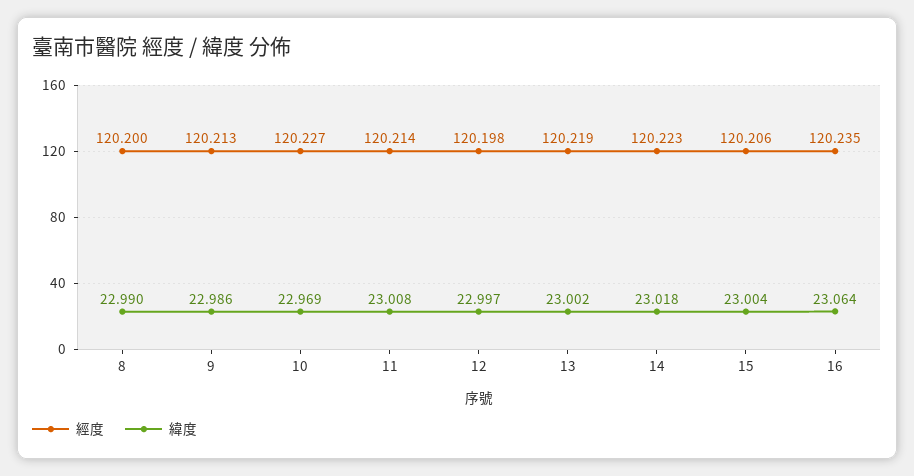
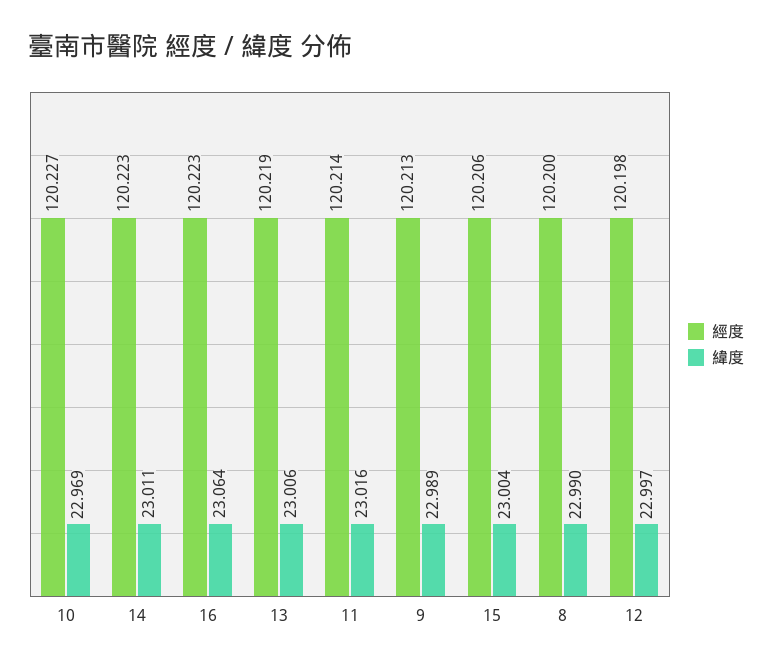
緯度, 9: 22.986 -> 22.989
緯度, 11: 23.008 -> 23.016
緯度, 13: 23.002 -> 23.006
緯度, 14: 23.018 -> 23.011
經度, 16: 120.235 -> 120.223

